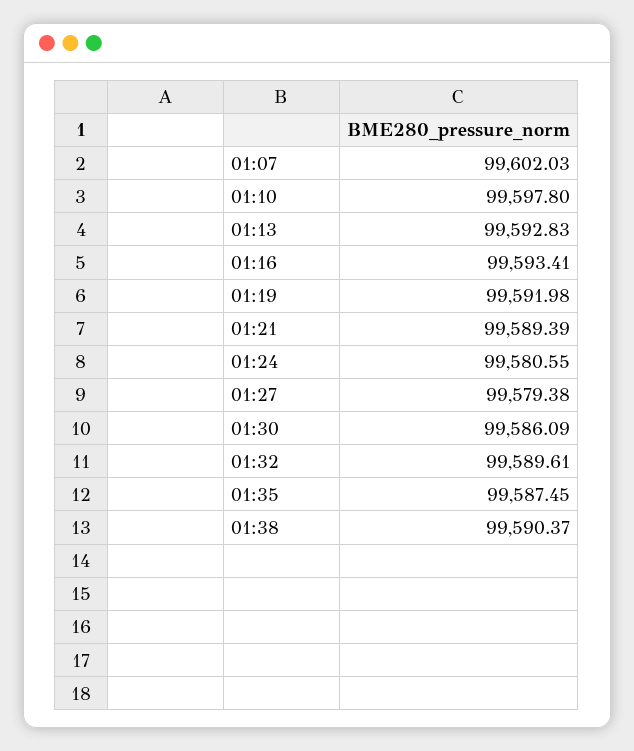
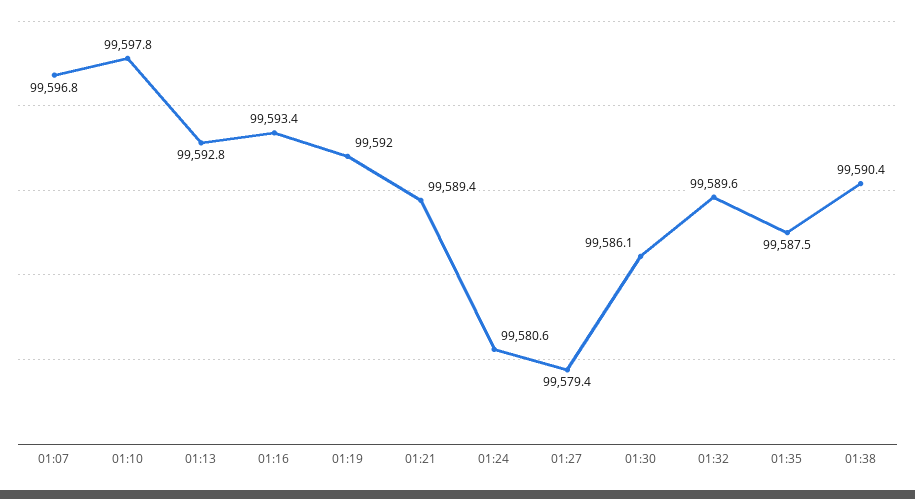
01:07: 99602.03 -> 99596.8

